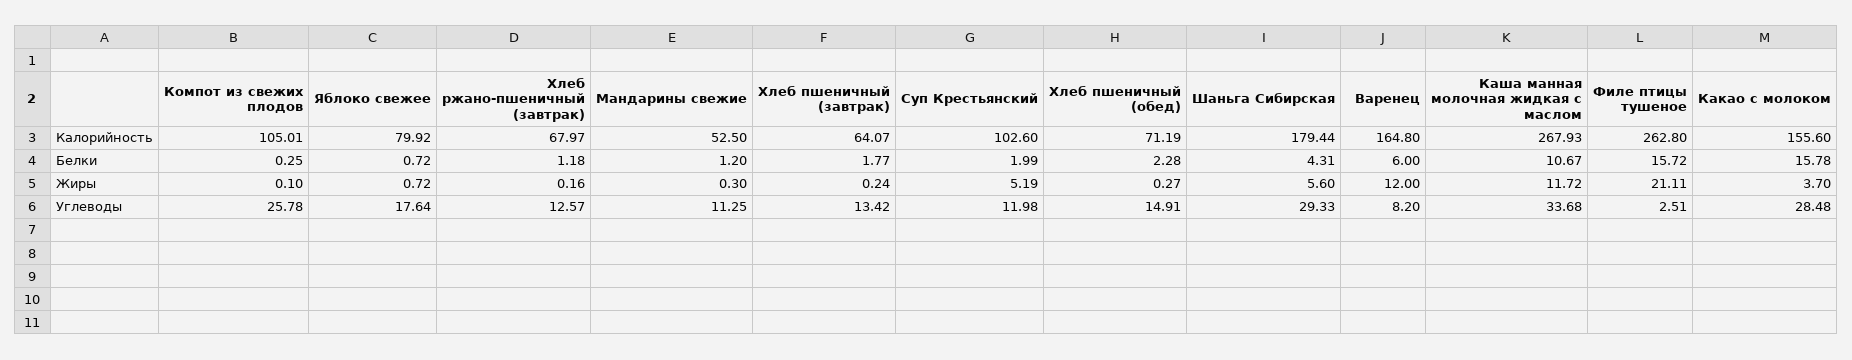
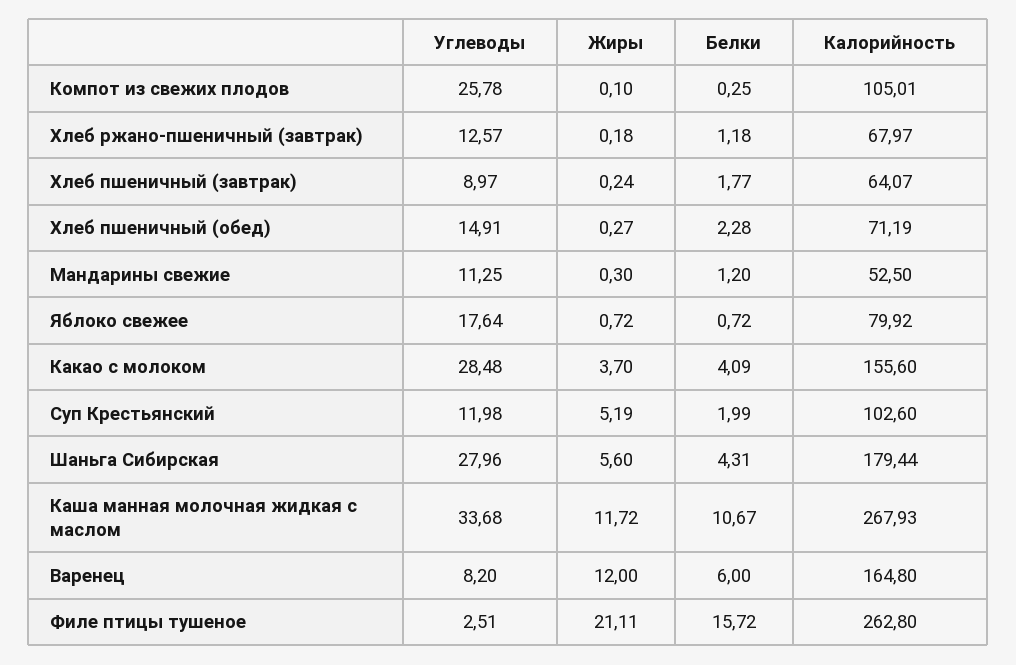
Какао с молоком, Белки: 15.78 -> 4.09
Хлеб ржано-пшеничный (завтрак), Жиры: 0.16 -> 0.18
Хлеб пшеничный (завтрак), Углеводы: 13.42 -> 8.97
Шаньга Сибирская, Углеводы: 29.33 -> 27.96

